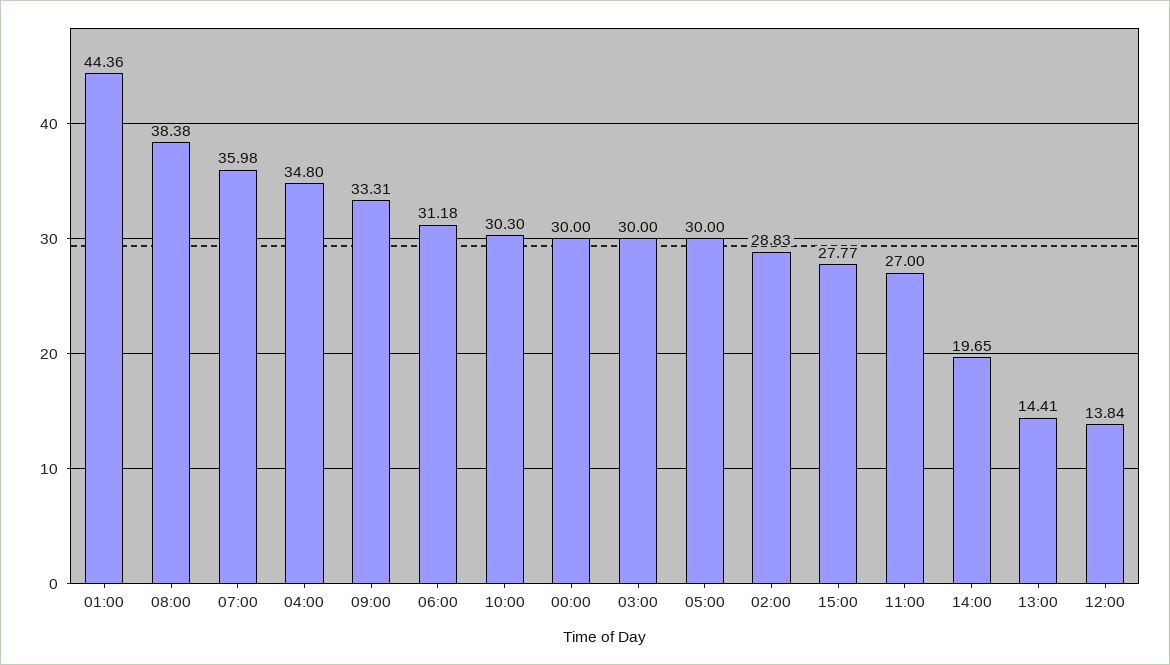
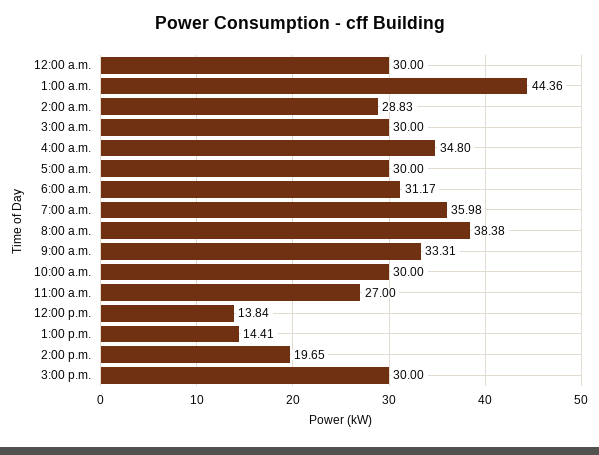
06:00: 31.18 -> 31.17
10:00: 30.3 -> 30
15:00: 27.77 -> 30

